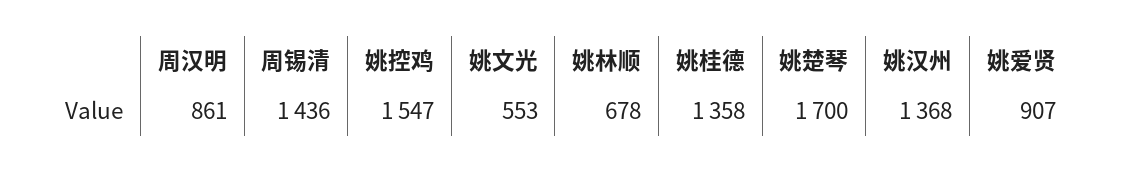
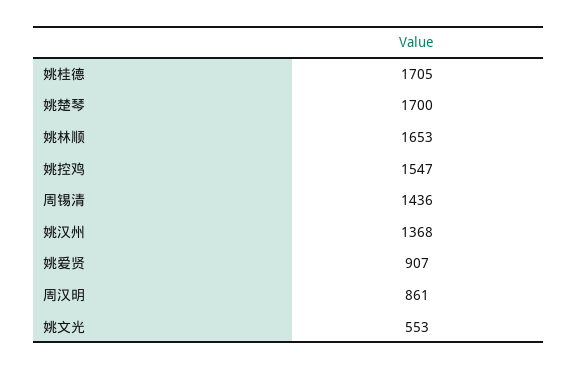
姚林顺: 678 -> 1653
姚桂德: 1358 -> 1705

